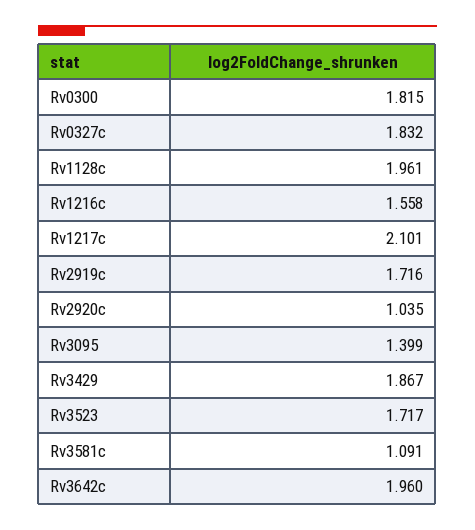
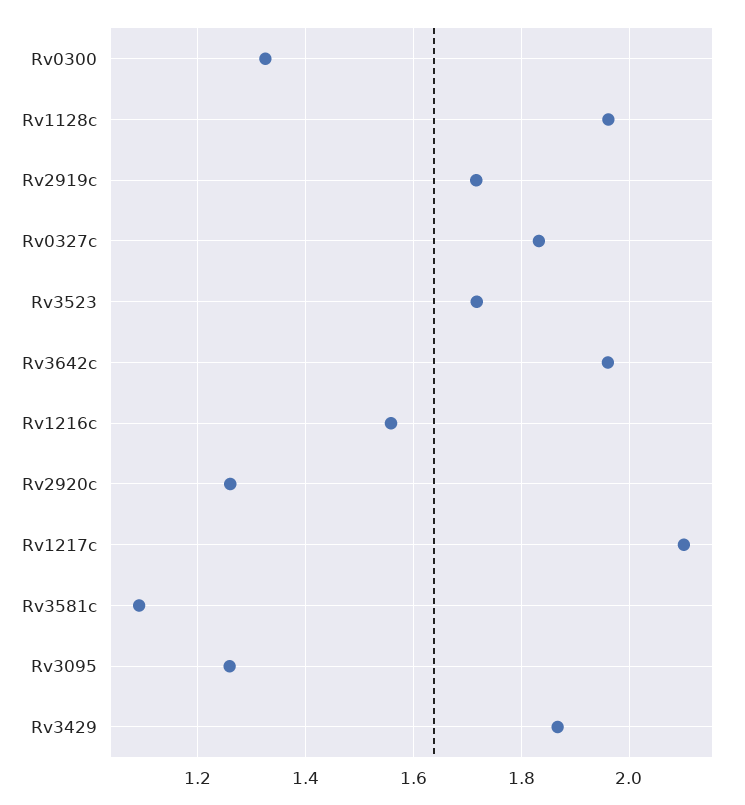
Rv0300: 1.815 -> 1.32
Rv2920c: 1.035 -> 1.26
Rv3095: 1.399 -> 1.26

